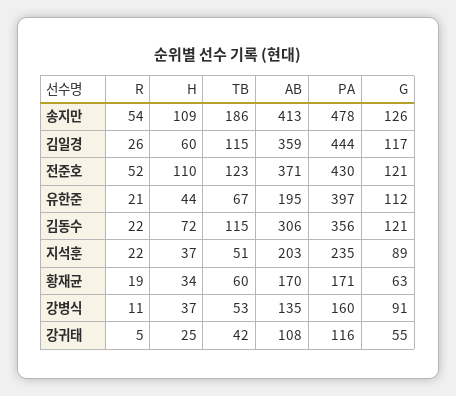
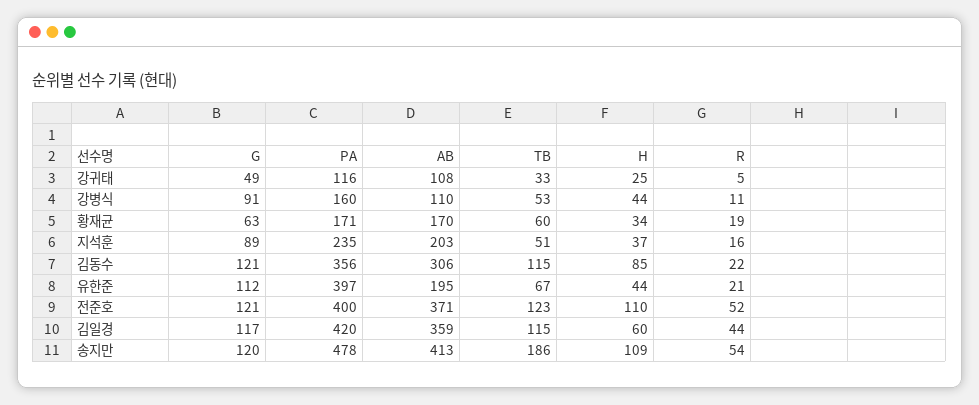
G, 송지만: 126 -> 120
R, 김일경: 26 -> 44
PA, 김일경: 444 -> 420
PA, 전준호: 430 -> 400
H, 김동수: 72 -> 85
R, 지석훈: 22 -> 16
H, 강병식: 37 -> 44
AB, 강병식: 135 -> 110
TB, 강귀태: 42 -> 33
G, 강귀태: 55 -> 49

